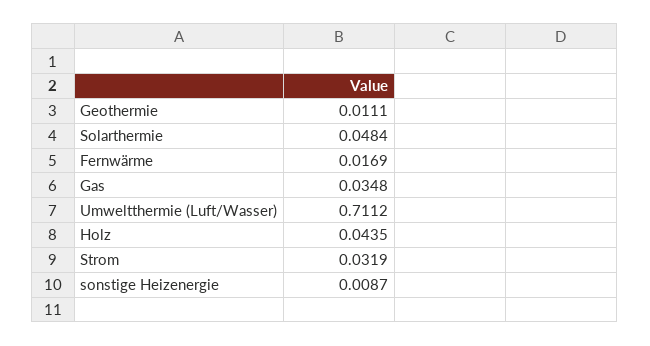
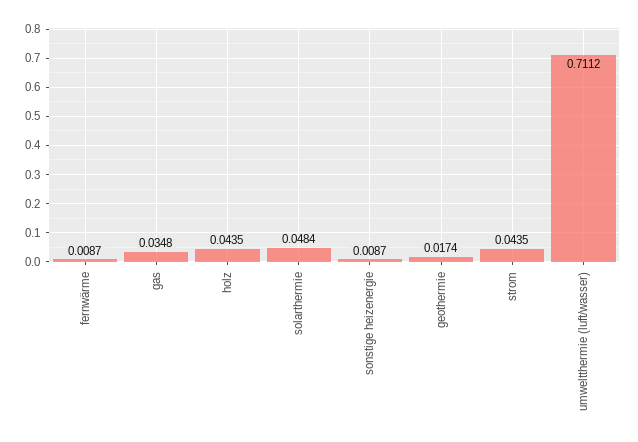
Geothermie: 0.0111 -> 0.0174
Fernwärme: 0.0169 -> 0.0087
Strom: 0.0319 -> 0.0435

